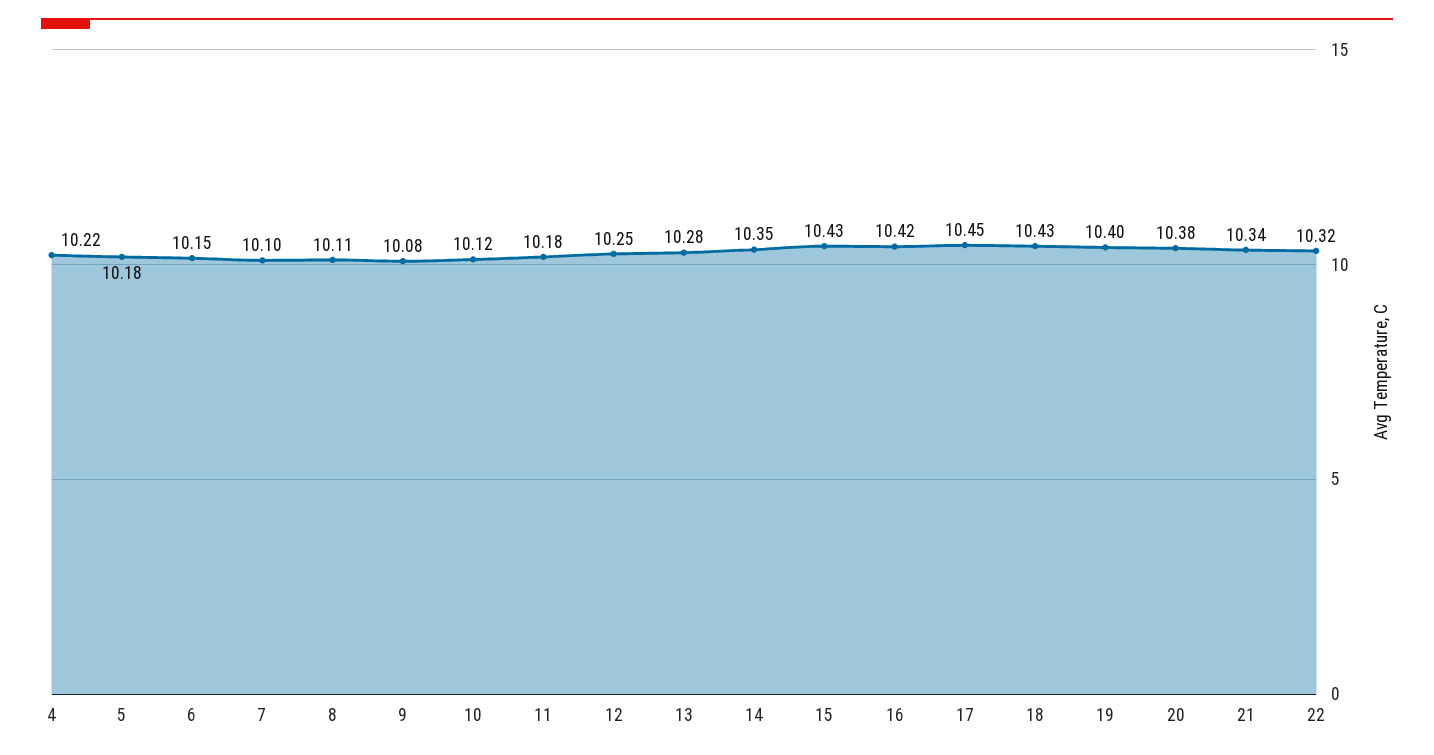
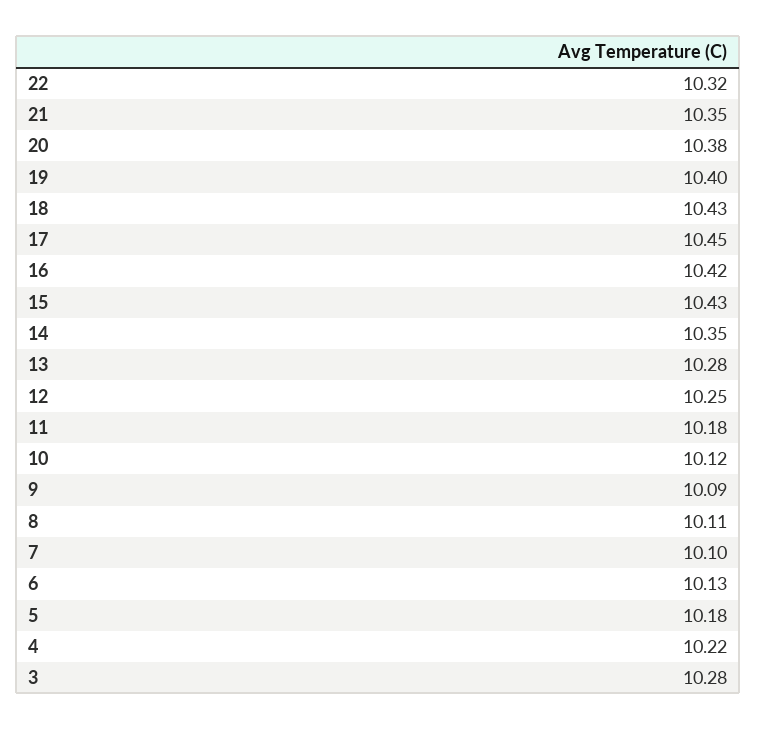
6: 10.15 -> 10.13
9: 10.08 -> 10.09
21: 10.34 -> 10.35
3: none -> 10.28

